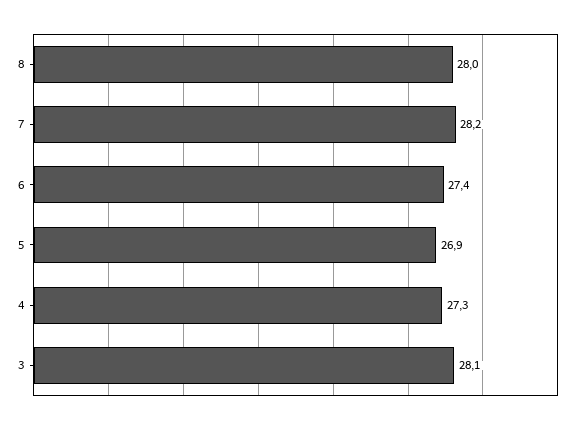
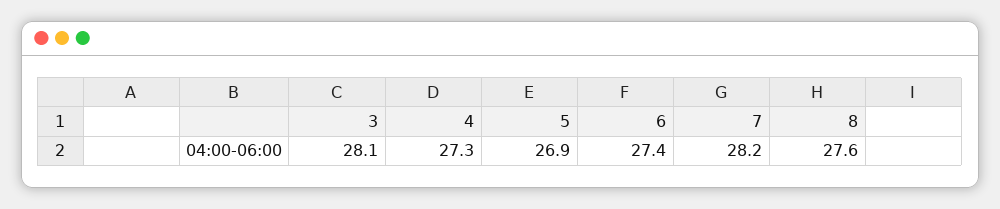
8: 28 -> 27.6

